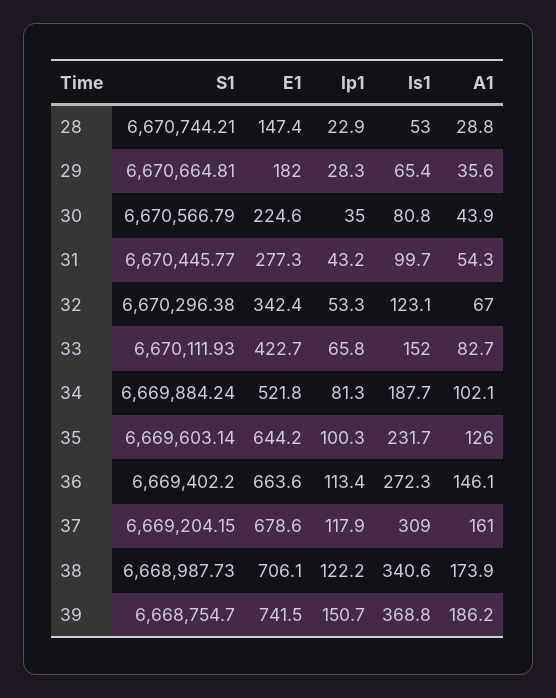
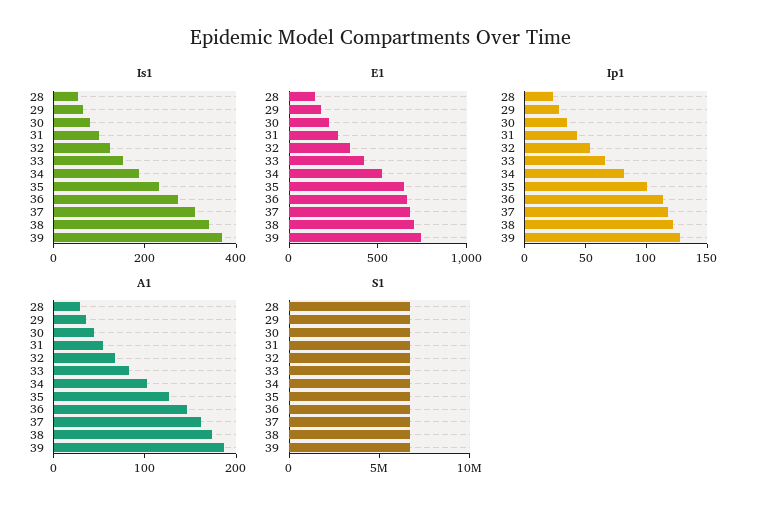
Ip1, 39: 150.7 -> 130

